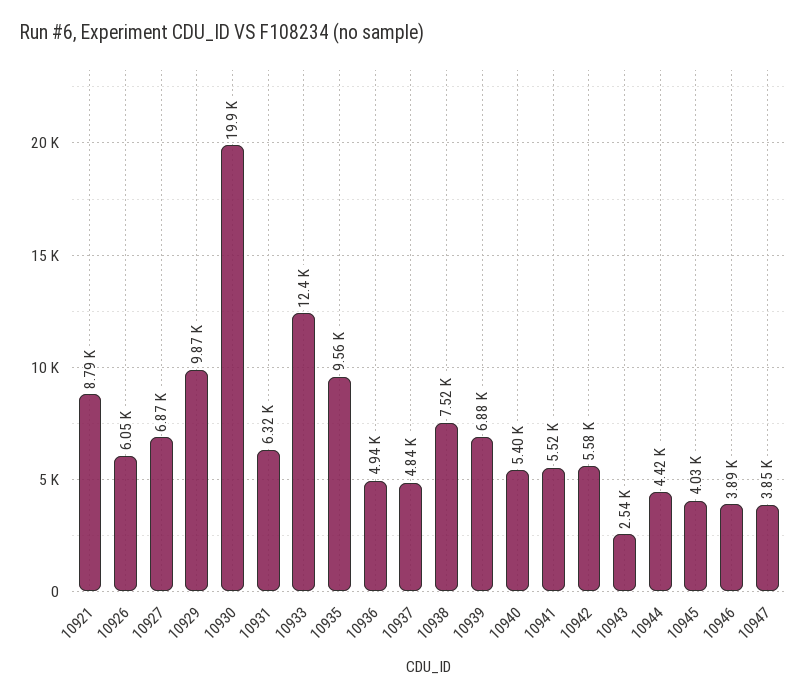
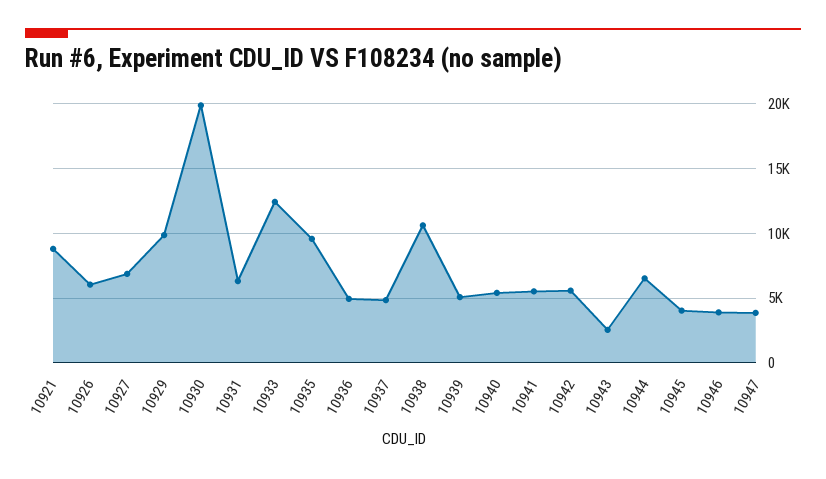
10938: 7520 -> 10500
10939: 6880 -> 5000
10944: 4420 -> 6500

